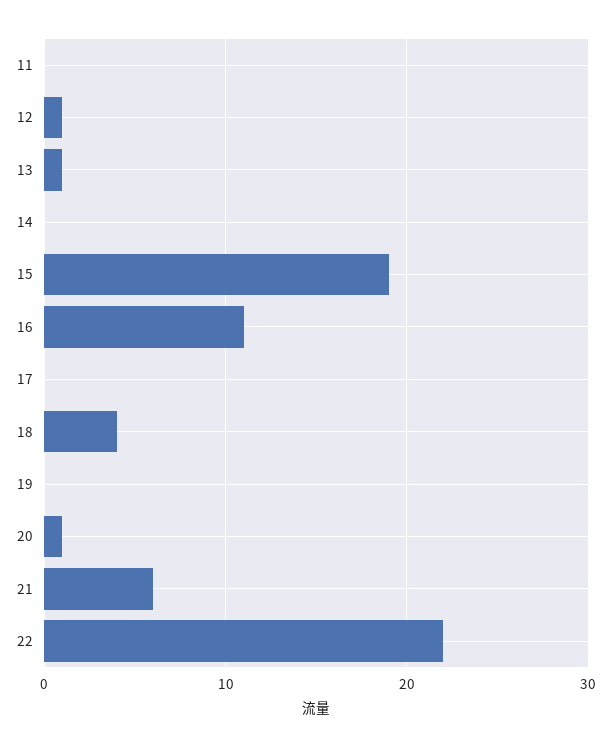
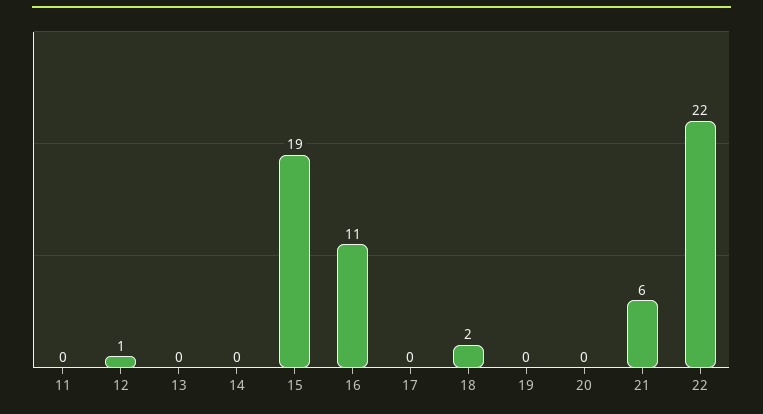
13: 1 -> 0
18: 4 -> 2
20: 1 -> 0

